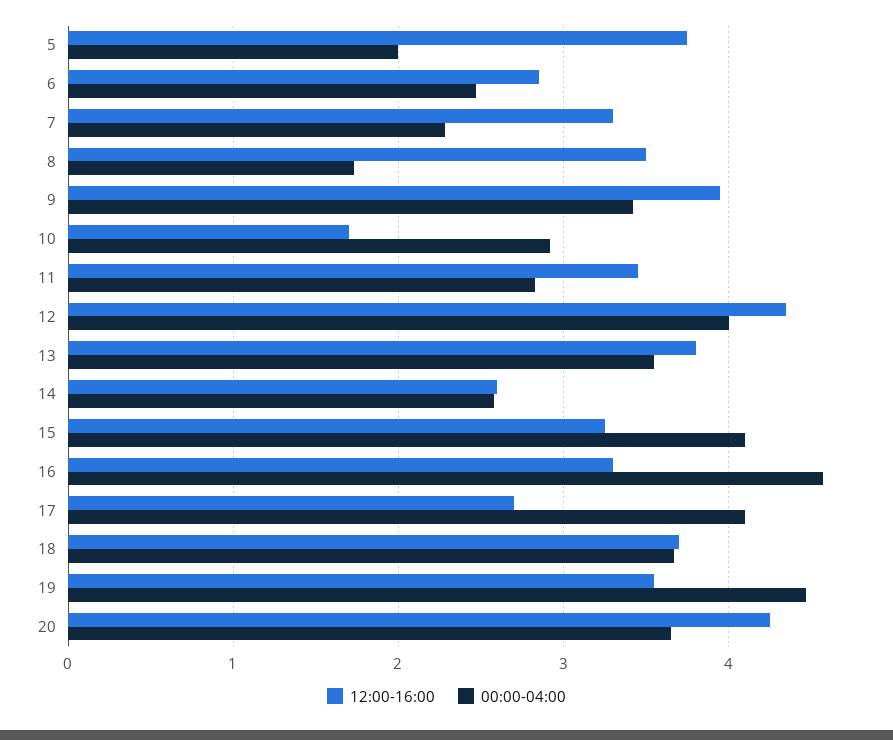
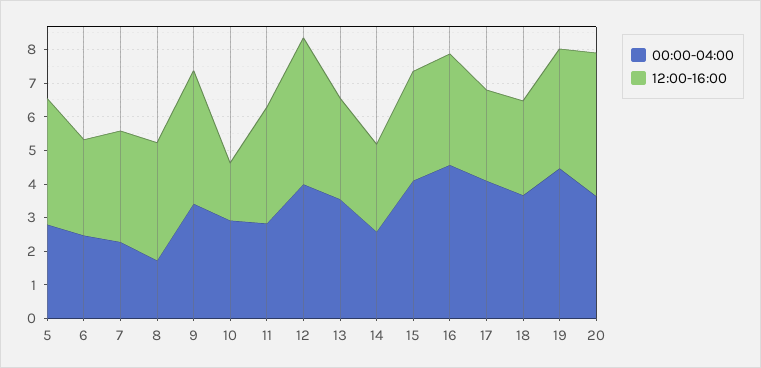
00:00-04:00, 5: 2 -> 2.75
12:00-16:00, 13: 3.8 -> 3
12:00-16:00, 18: 3.7 -> 2.75

